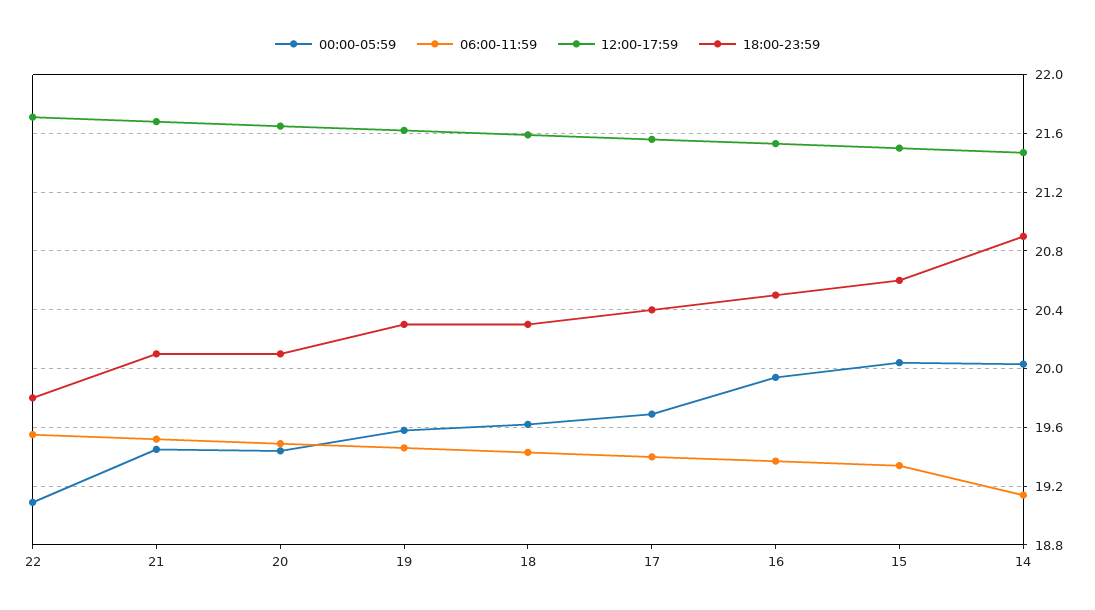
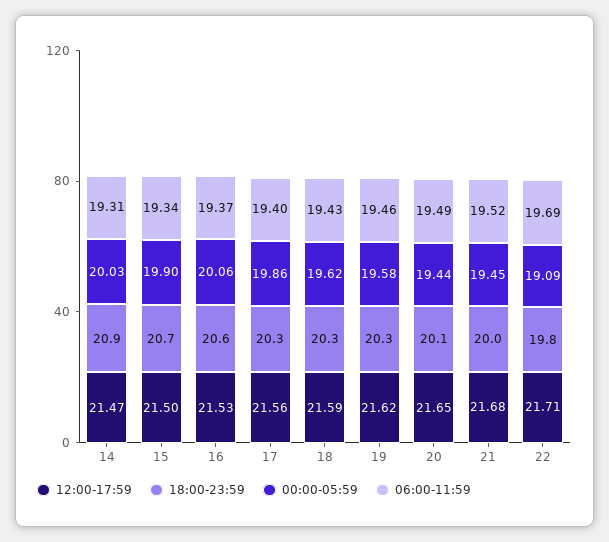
06:00-11:59, 22: 19.55 -> 19.69
18:00-23:59, 21: 20.1 -> 20
00:00-05:59, 17: 19.7 -> 19.86
18:00-23:59, 17: 20.4 -> 20.3
00:00-05:59, 16: 19.95 -> 20.06
18:00-23:59, 16: 20.5 -> 20.6
00:00-05:59, 15: 20.05 -> 19.9
18:00-23:59, 15: 20.6 -> 20.7
06:00-11:59, 14: 19.15 -> 19.31

